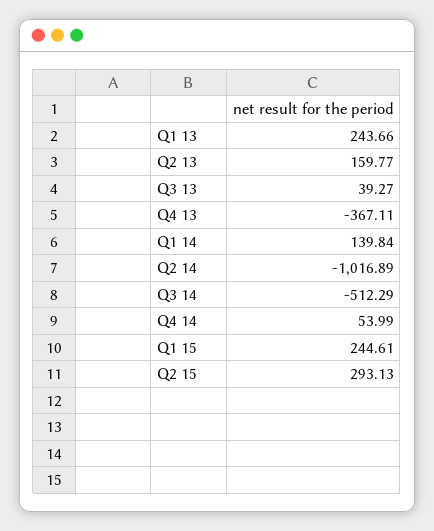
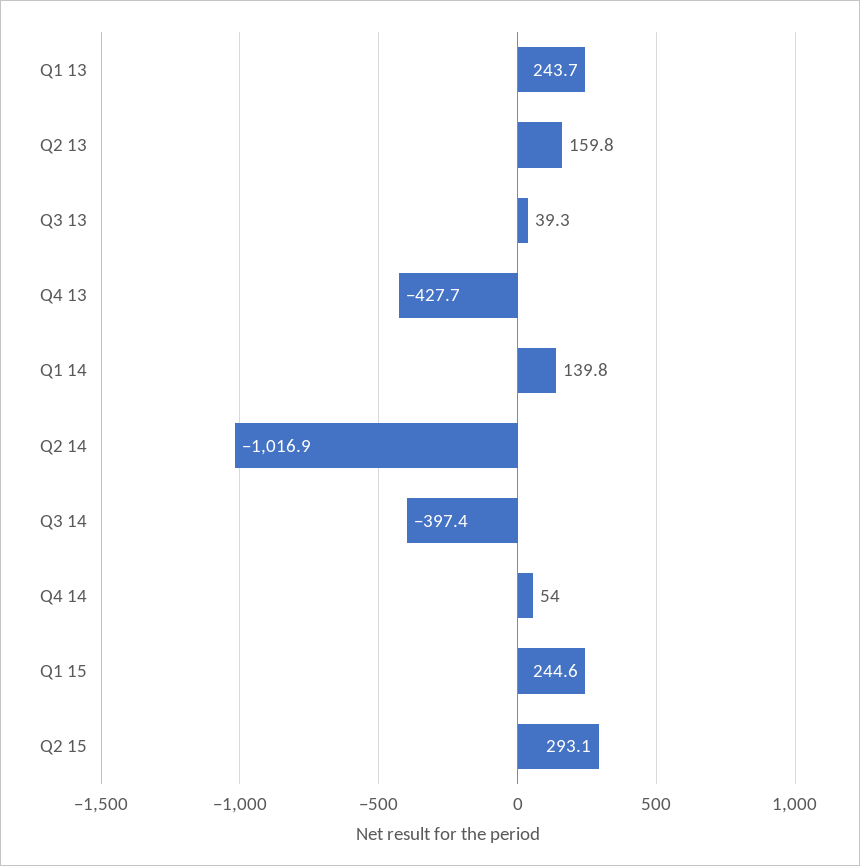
Q4 13: -367.11 -> -427.7
Q3 14: -512.29 -> -397.4

